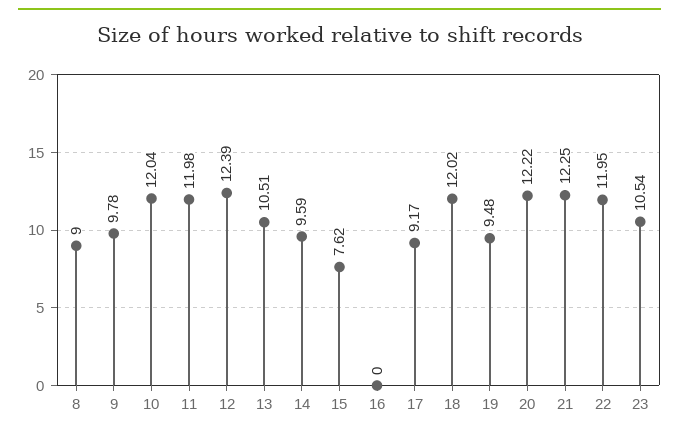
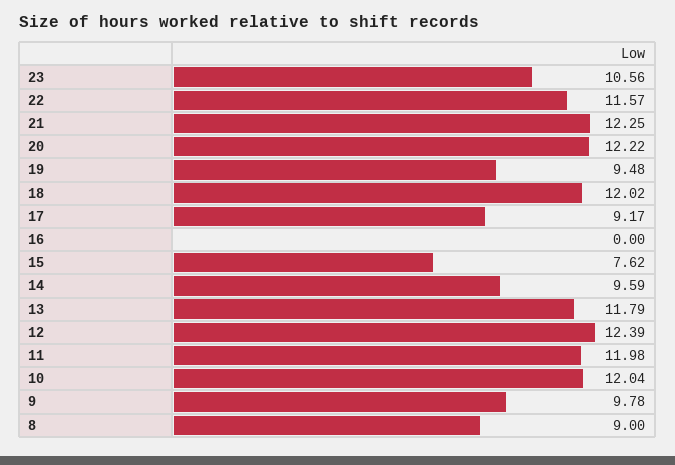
13: 10.51 -> 11.79
22: 11.95 -> 11.57
23: 10.54 -> 10.56

